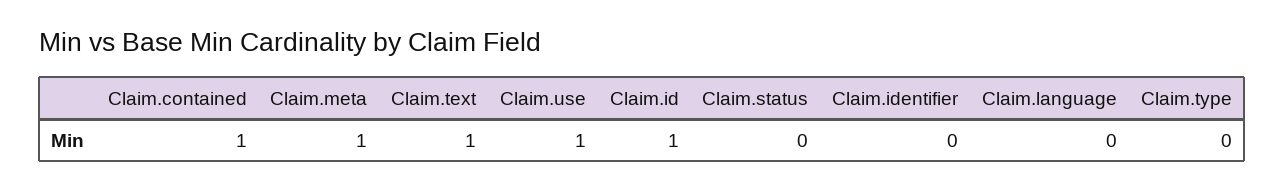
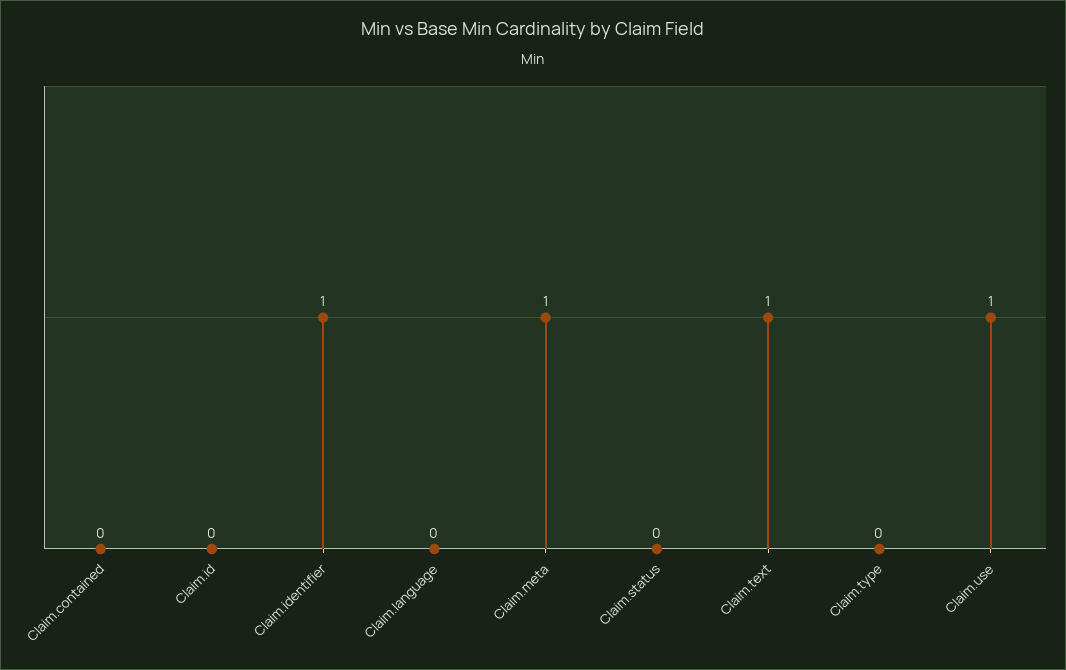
Claim.contained: 1 -> 0
Claim.id: 1 -> 0
Claim.identifier: 0 -> 1

